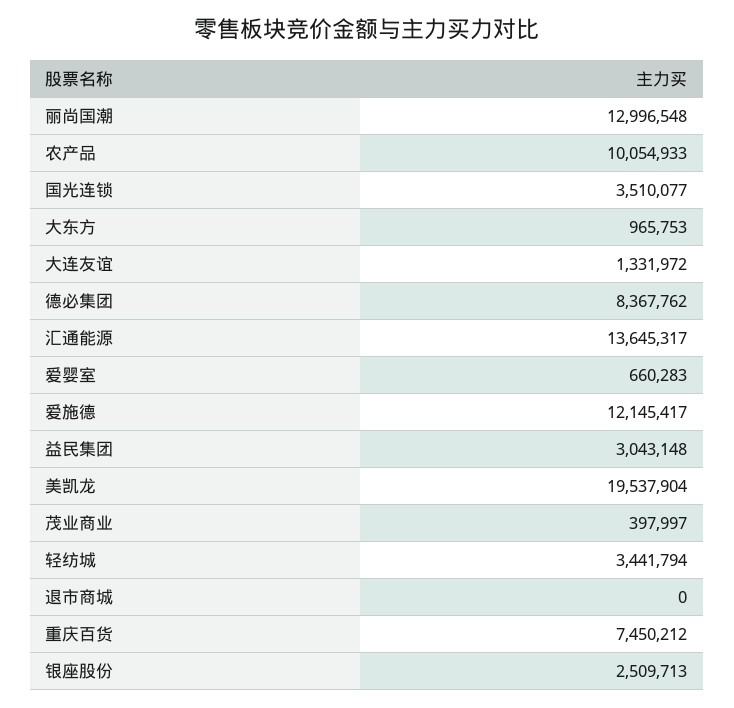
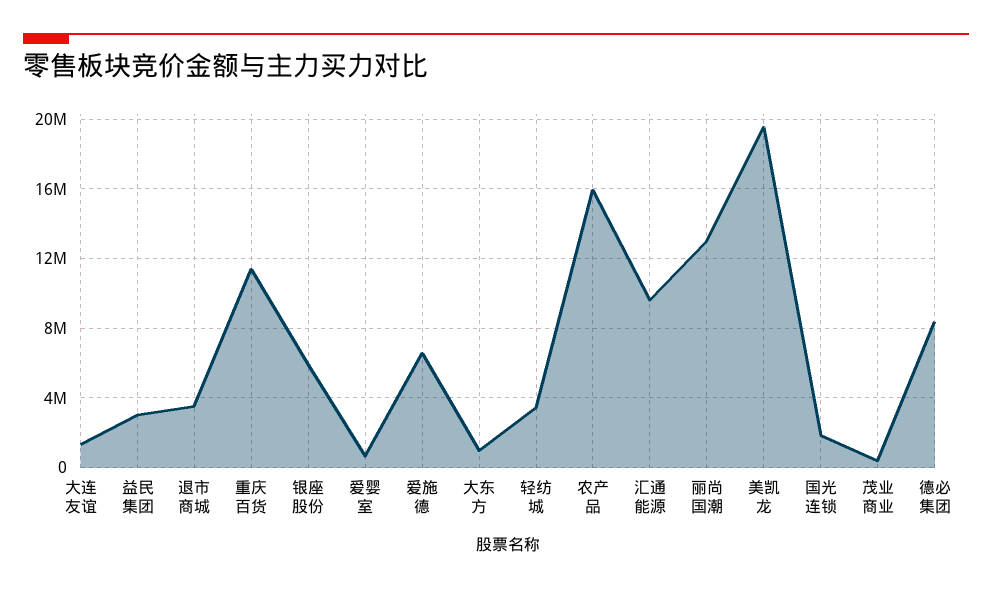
农产品: 10054933 -> 16000000
国光连锁: 3510077 -> 2000000
汇通能源: 13645317 -> 9500000
爱施德: 12145417 -> 6500000
退市商城: 0 -> 3500000
重庆百货: 7450212 -> 11500000
银座股份: 2509713 -> 6000000

